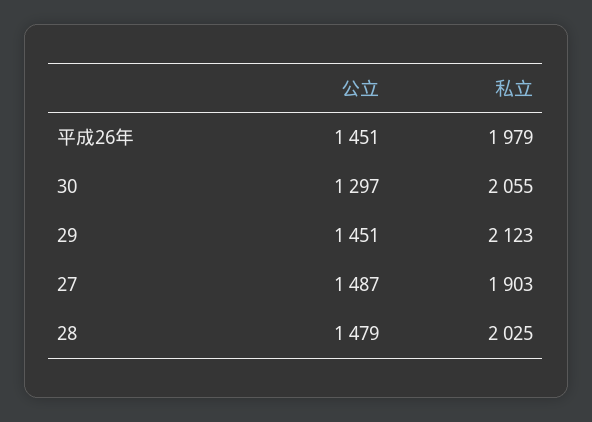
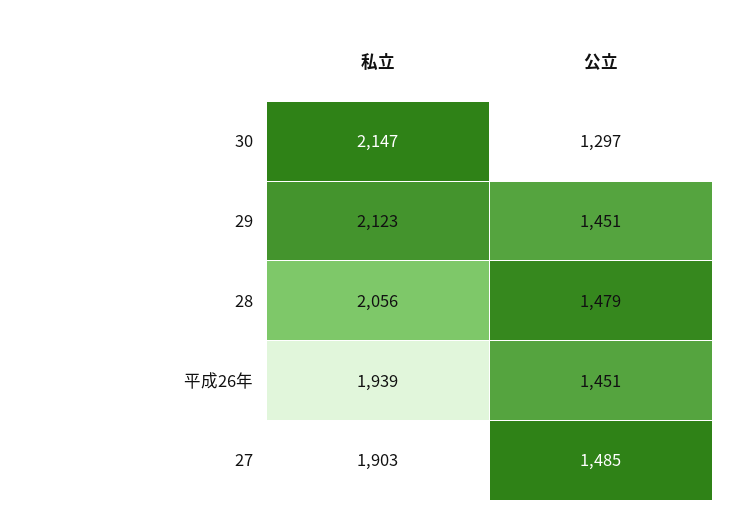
私立, 平成26年: 1979 -> 1939
私立, 30: 2055 -> 2147
公立, 27: 1487 -> 1485
私立, 28: 2025 -> 2056

